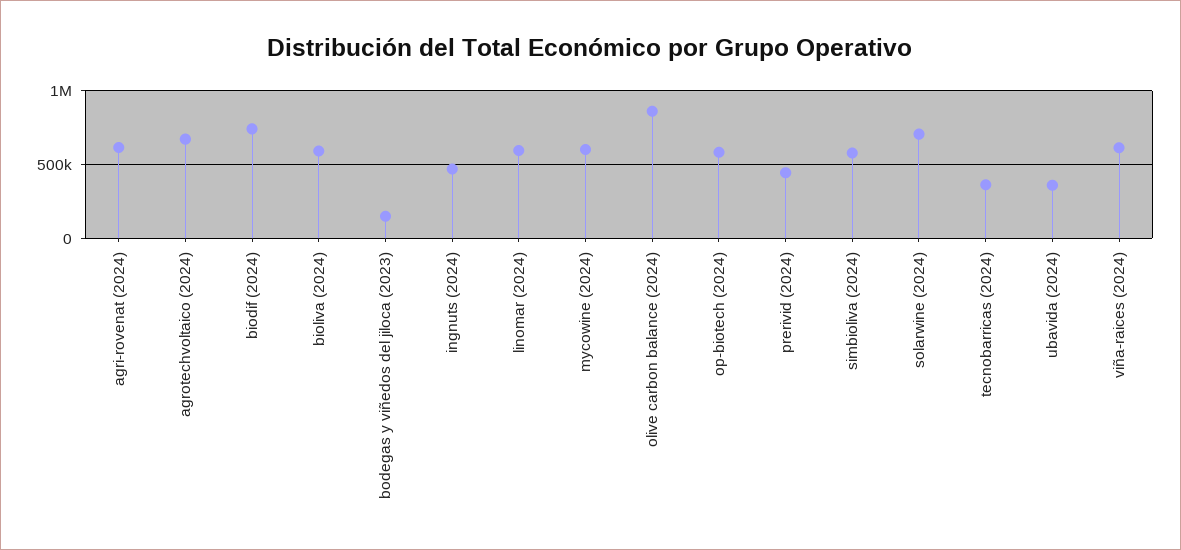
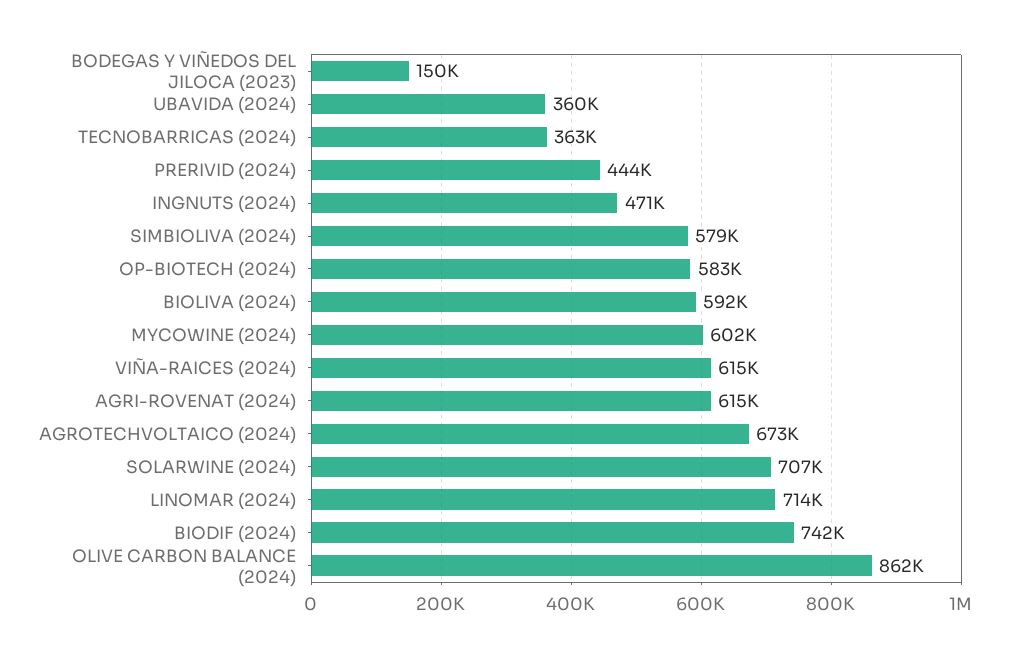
linomar (2024): 600000 -> 714000

